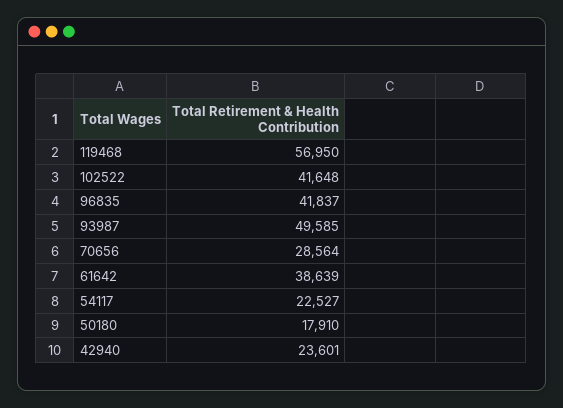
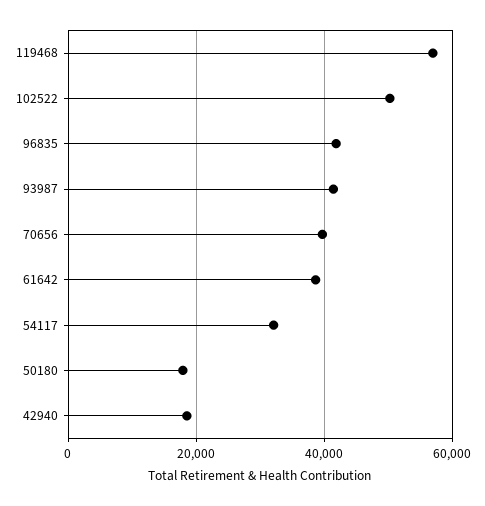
102522: 41648 -> 50000
93987: 49585 -> 42000
70656: 28564 -> 40000
54117: 22527 -> 32000
42940: 23601 -> 18000

